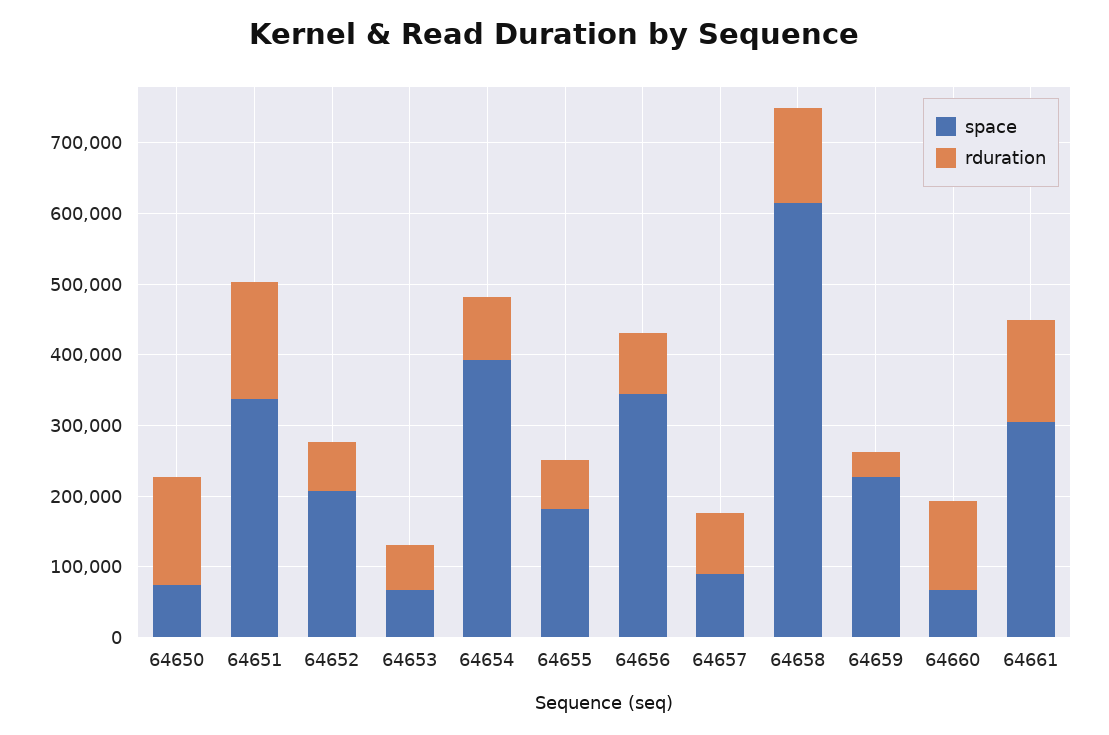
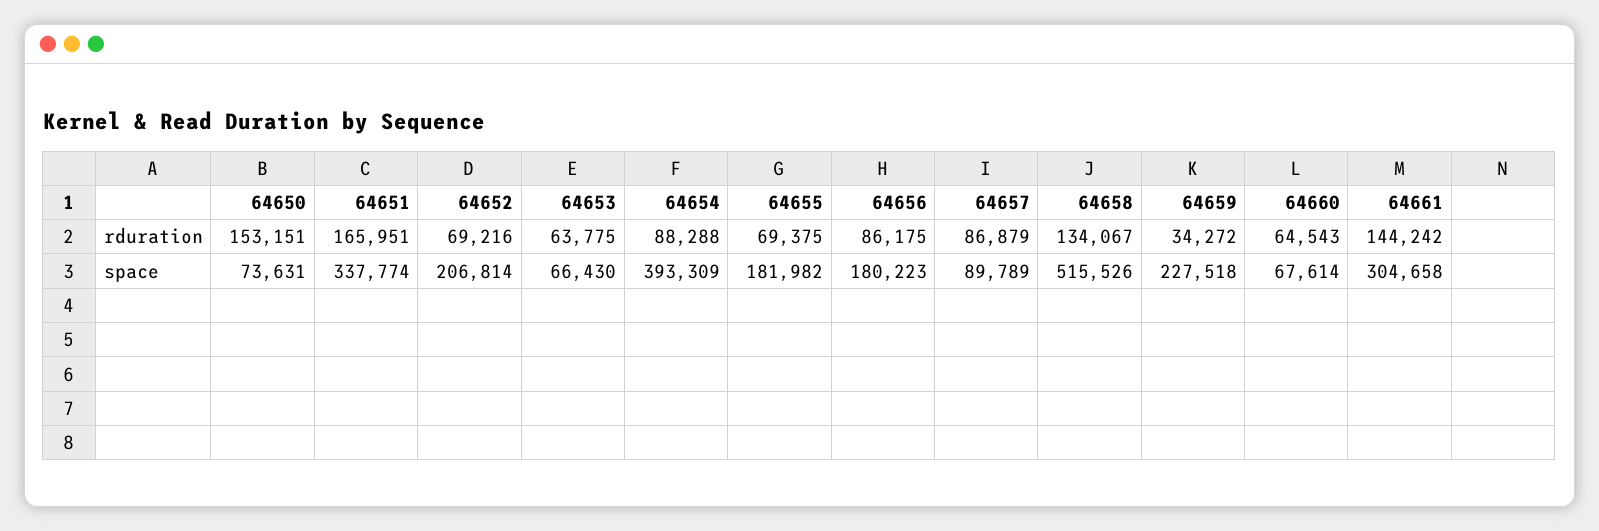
space, 64656: 340000 -> 180223
space, 64658: 620000 -> 515526
rduration, 64660: 120000 -> 64543

